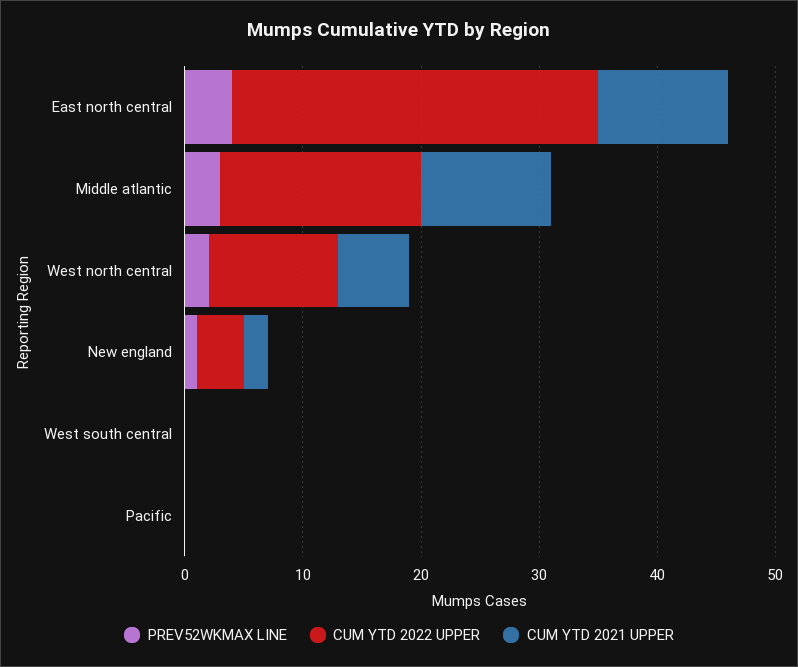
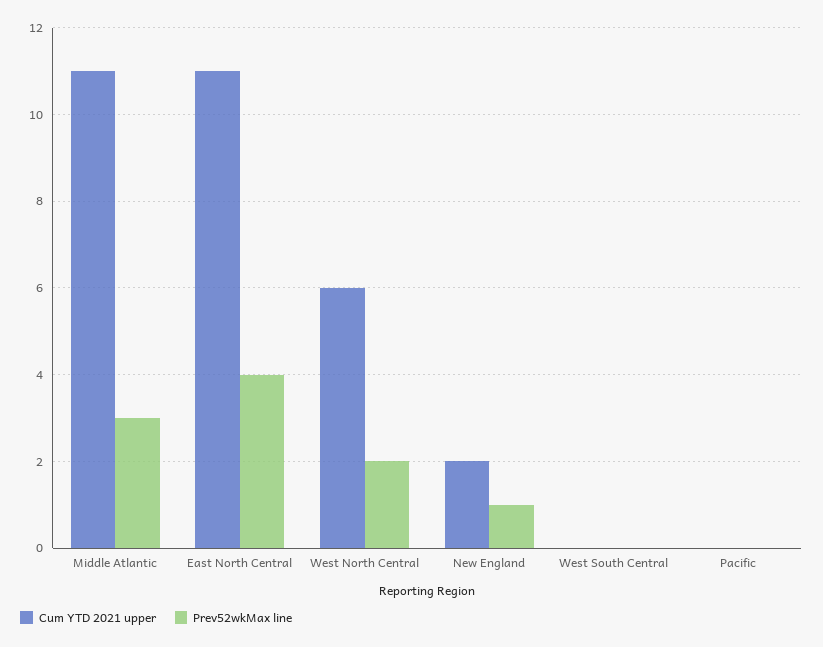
CUM YTD 2022 UPPER, East north central: 31 -> none
CUM YTD 2022 UPPER, Middle atlantic: 17 -> none
CUM YTD 2022 UPPER, West north central: 11 -> none
CUM YTD 2022 UPPER, New england: 4 -> none
CUM YTD 2022 UPPER, West south central: 0 -> none
CUM YTD 2022 UPPER, Pacific: 0 -> none

